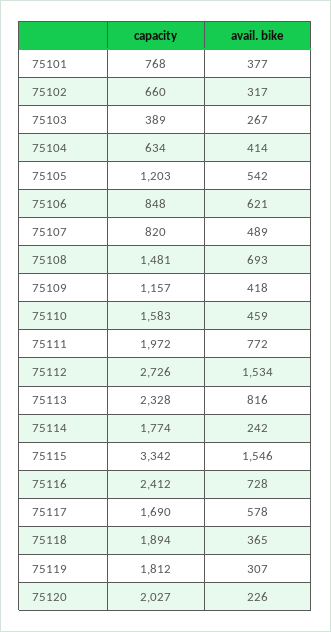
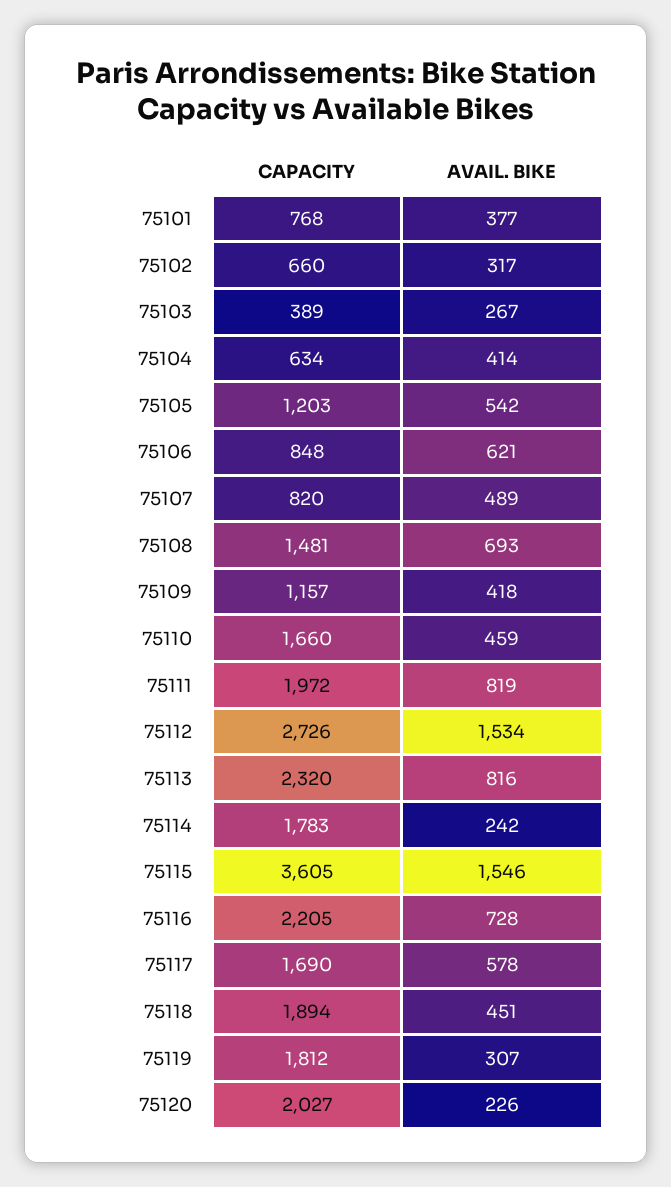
capacity, 75110: 1583 -> 1660
avail. bike, 75111: 772 -> 819
capacity, 75113: 2328 -> 2320
capacity, 75114: 1774 -> 1783
capacity, 75115: 3342 -> 3605
capacity, 75116: 2412 -> 2205
avail. bike, 75118: 365 -> 451

